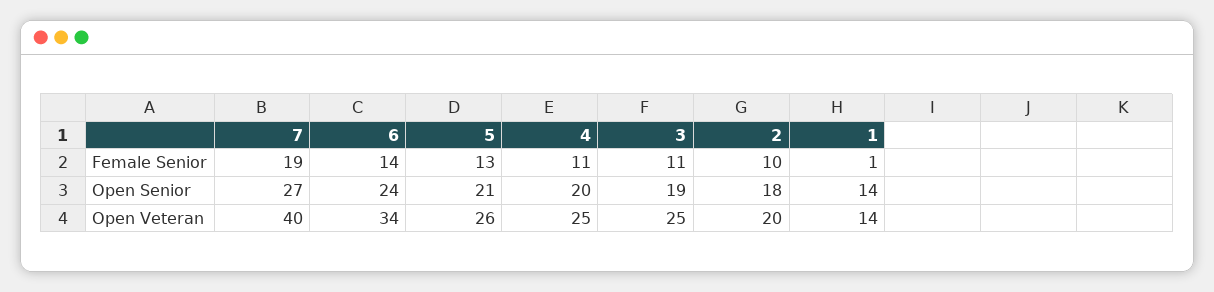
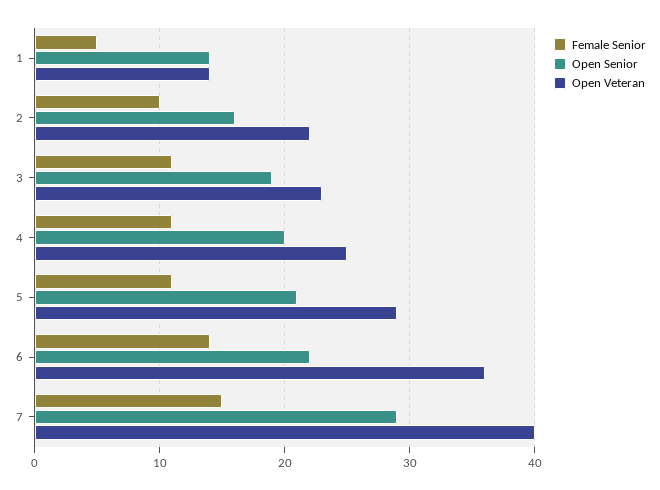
Female Senior, 7: 19 -> 15
Female Senior, 5: 13 -> 11
Female Senior, 1: 1 -> 5
Open Senior, 7: 27 -> 29
Open Senior, 6: 24 -> 22
Open Senior, 2: 18 -> 16
Open Veteran, 6: 34 -> 36
Open Veteran, 5: 26 -> 29
Open Veteran, 3: 25 -> 23
Open Veteran, 2: 20 -> 22

